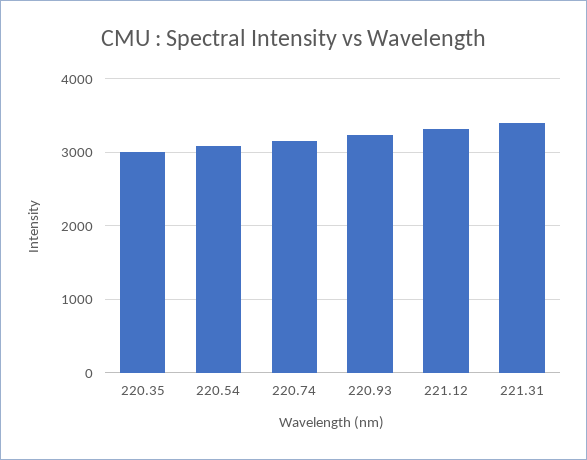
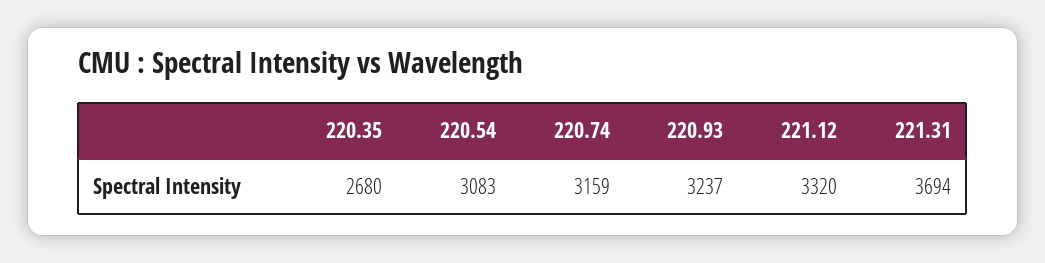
220.35: 3000 -> 2680
221.31: 3400 -> 3694

